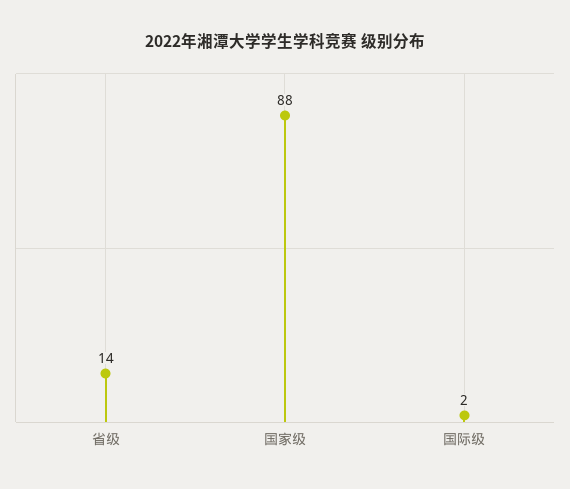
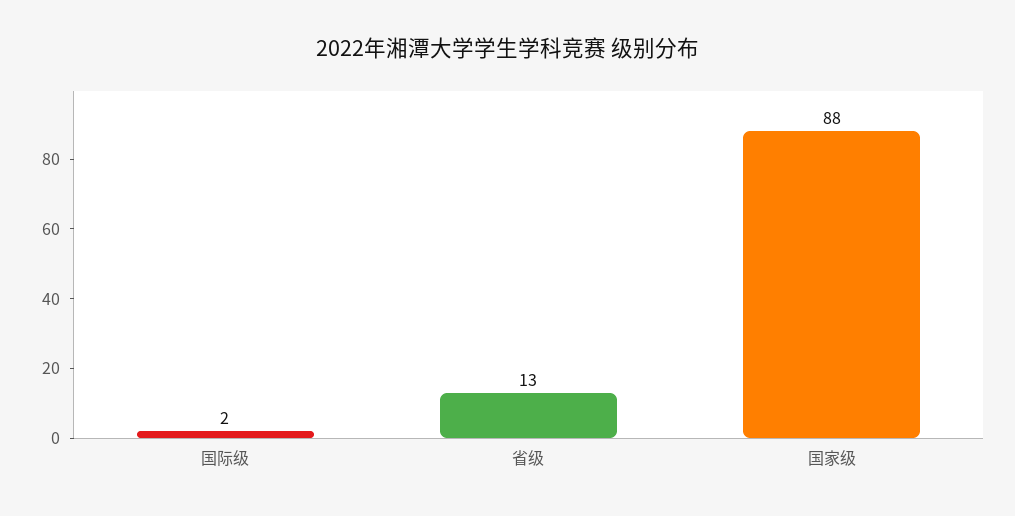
省级: 14 -> 13

